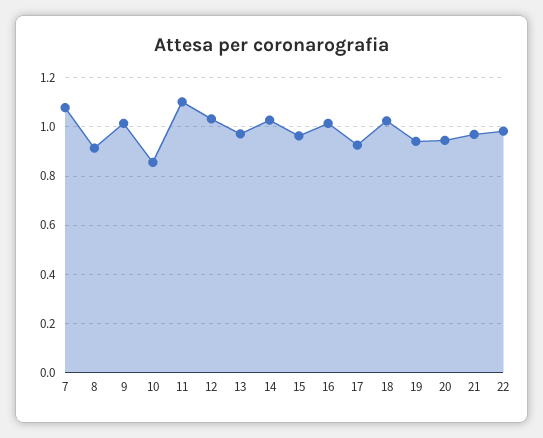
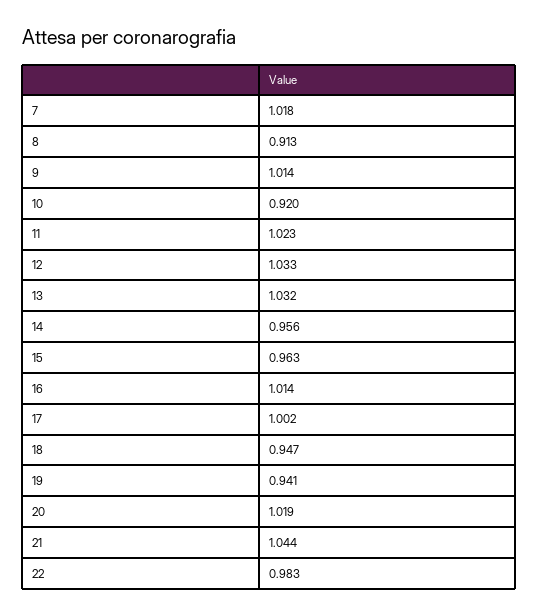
7: 1.075 -> 1.018
10: 0.85 -> 0.92
11: 1.1 -> 1.023
13: 0.975 -> 1.032
14: 1.025 -> 0.956
17: 0.925 -> 1.002
18: 1.025 -> 0.947
20: 0.95 -> 1.019
21: 0.975 -> 1.044

